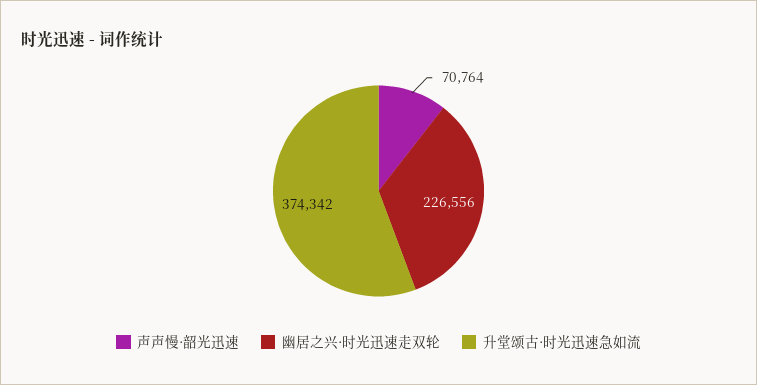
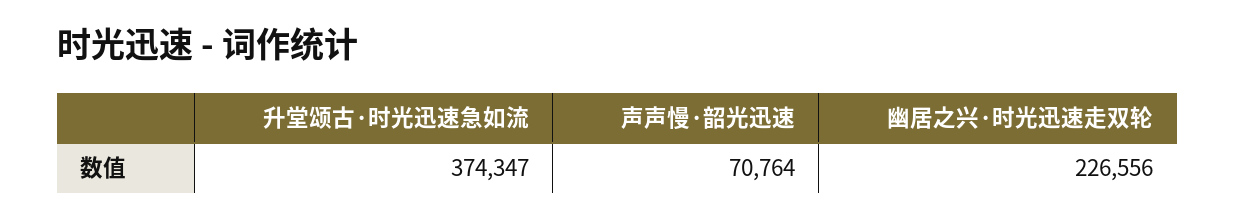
升堂颂古·时光迅速急如流: 374342 -> 374347

